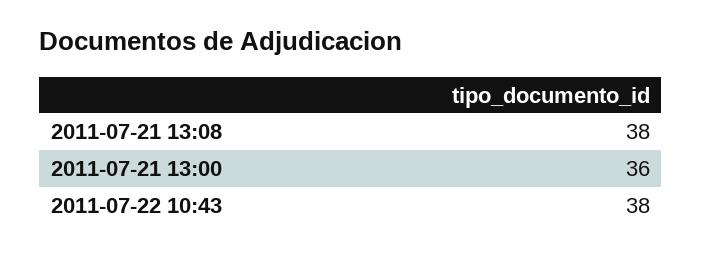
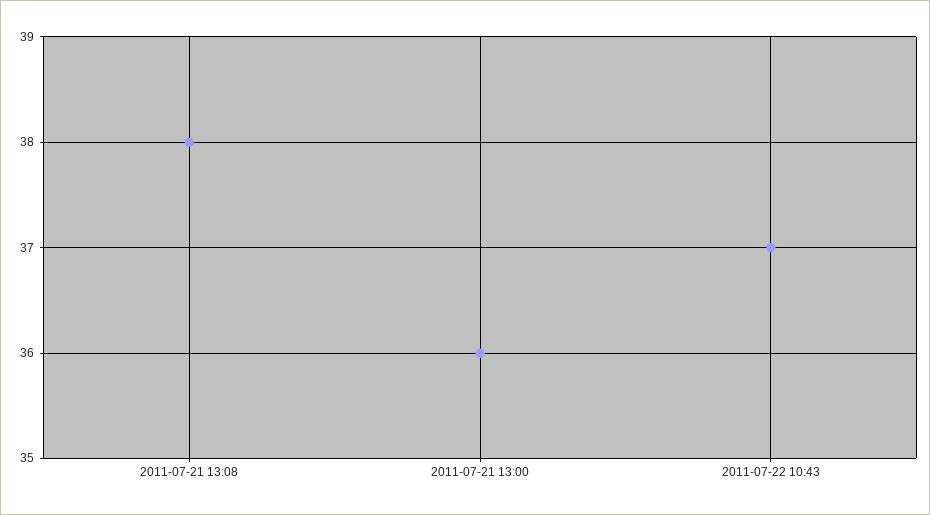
2011-07-22 10:43: 38 -> 37

